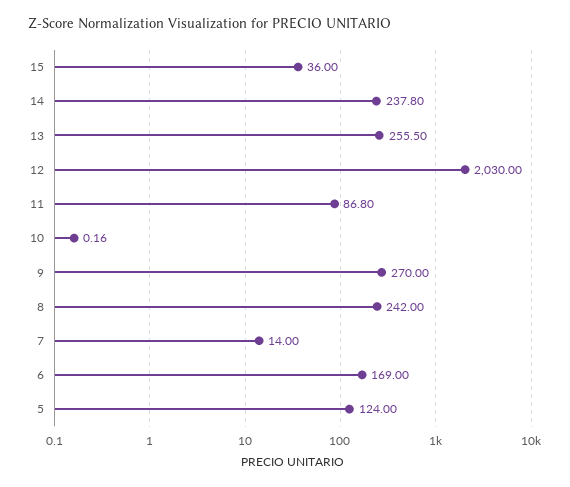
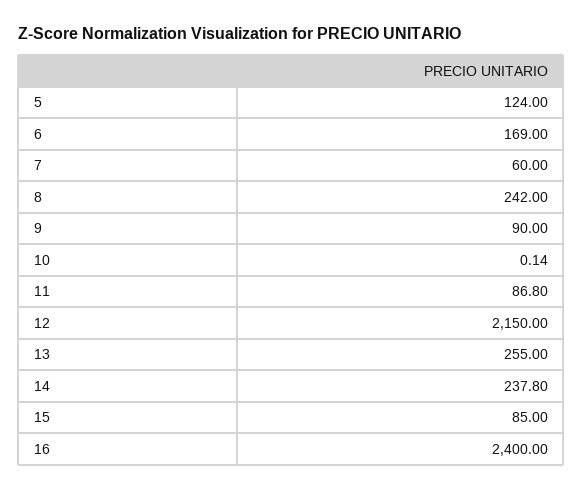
15: 36 -> 85
13: 255.5 -> 255
12: 2030 -> 2150
10: 0.16 -> 0.14
9: 270 -> 90
7: 14 -> 60
16: none -> 2400

